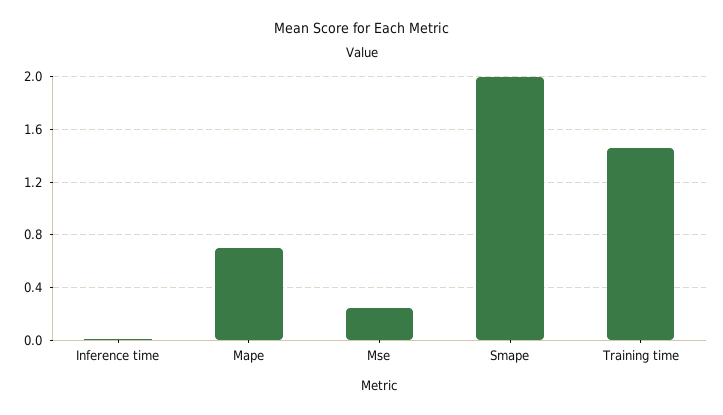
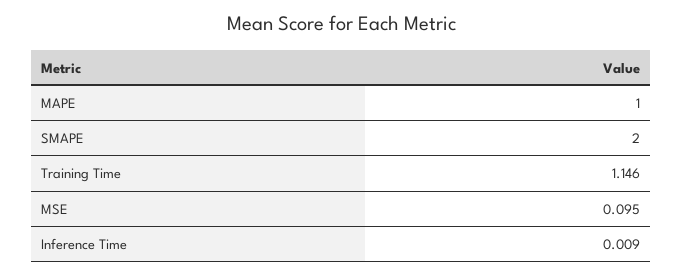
Mape: 0.7 -> 1
Mse: 0.25 -> 0.095
Training time: 1.45 -> 1.146

